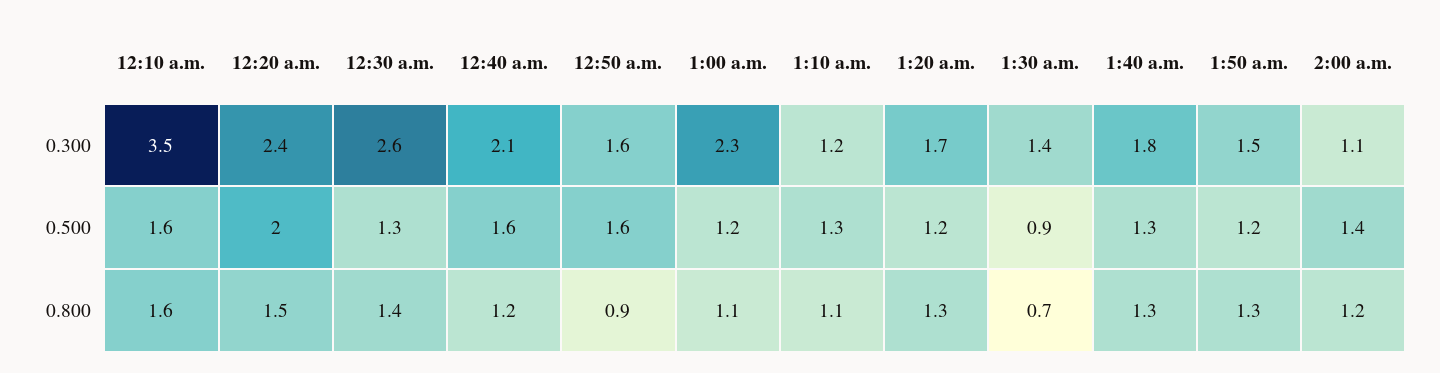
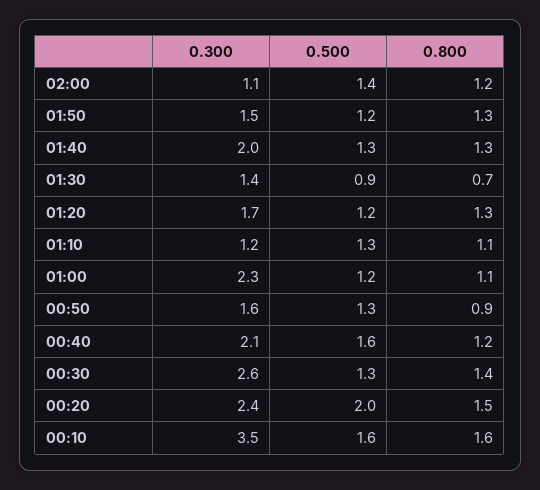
1:40 a.m., 0.300: 1.8 -> 2
12:50 a.m., 0.500: 1.6 -> 1.3

